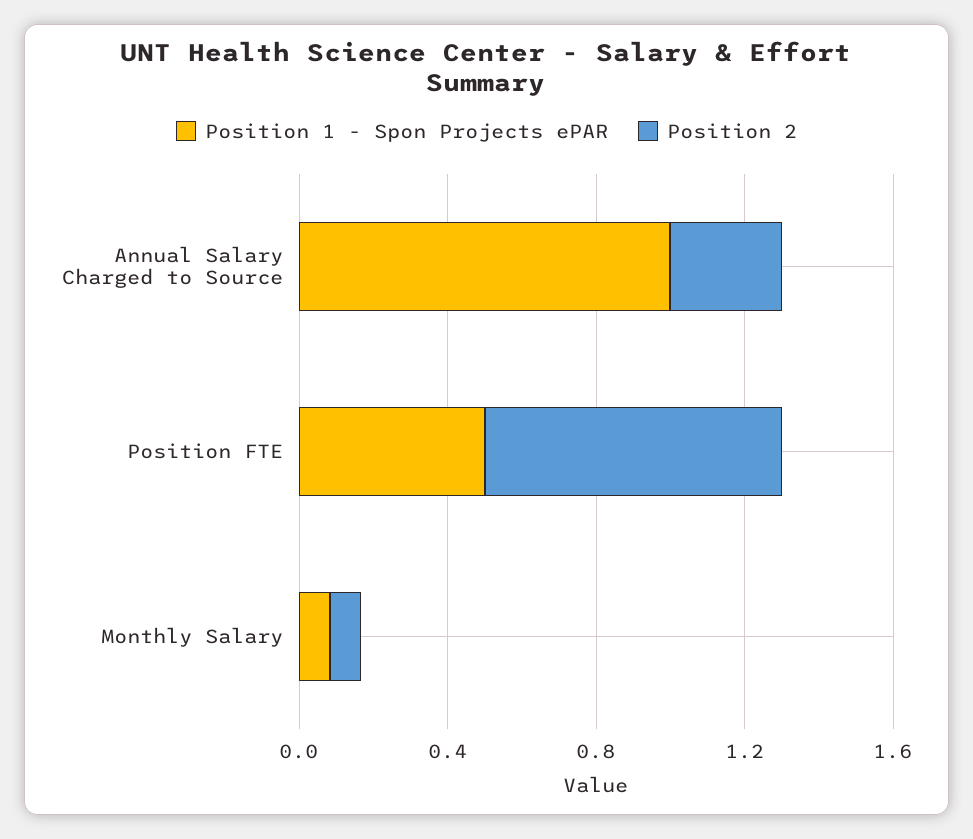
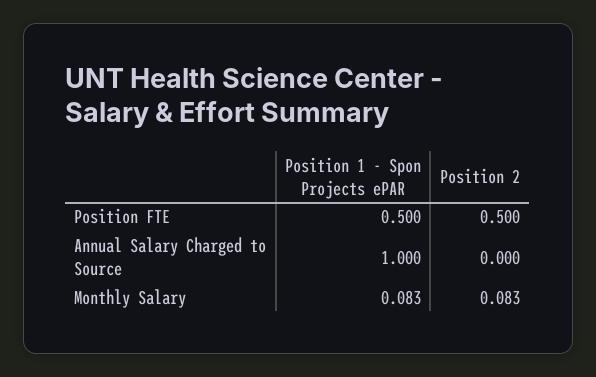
Position 2, Annual Salary Charged to Source: 0.3 -> 0
Position 2, Position FTE: 0.8 -> 0.5

